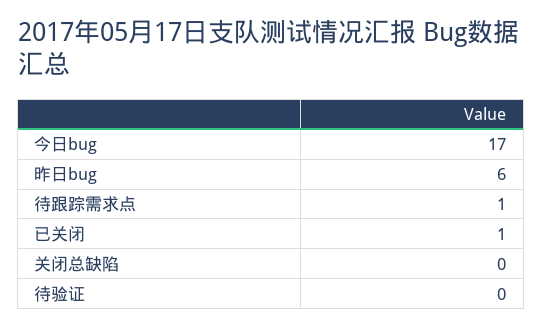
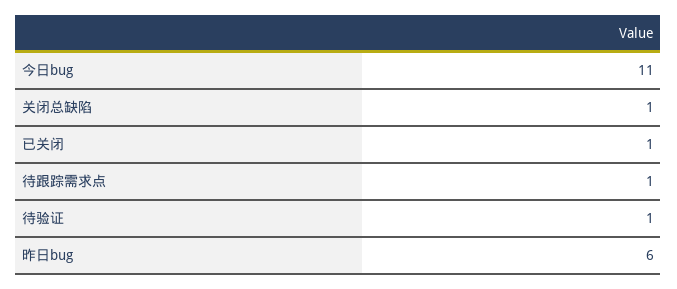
今日bug: 17 -> 11
关闭总缺陷: 0 -> 1
待验证: 0 -> 1

